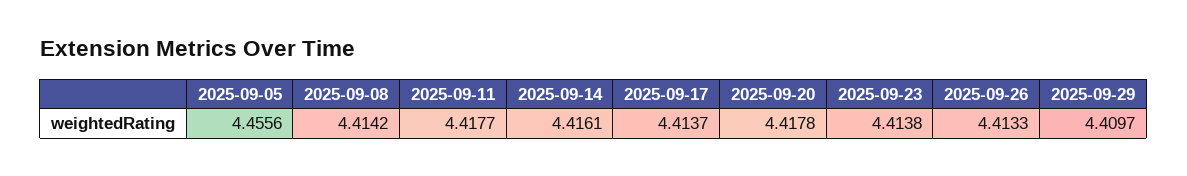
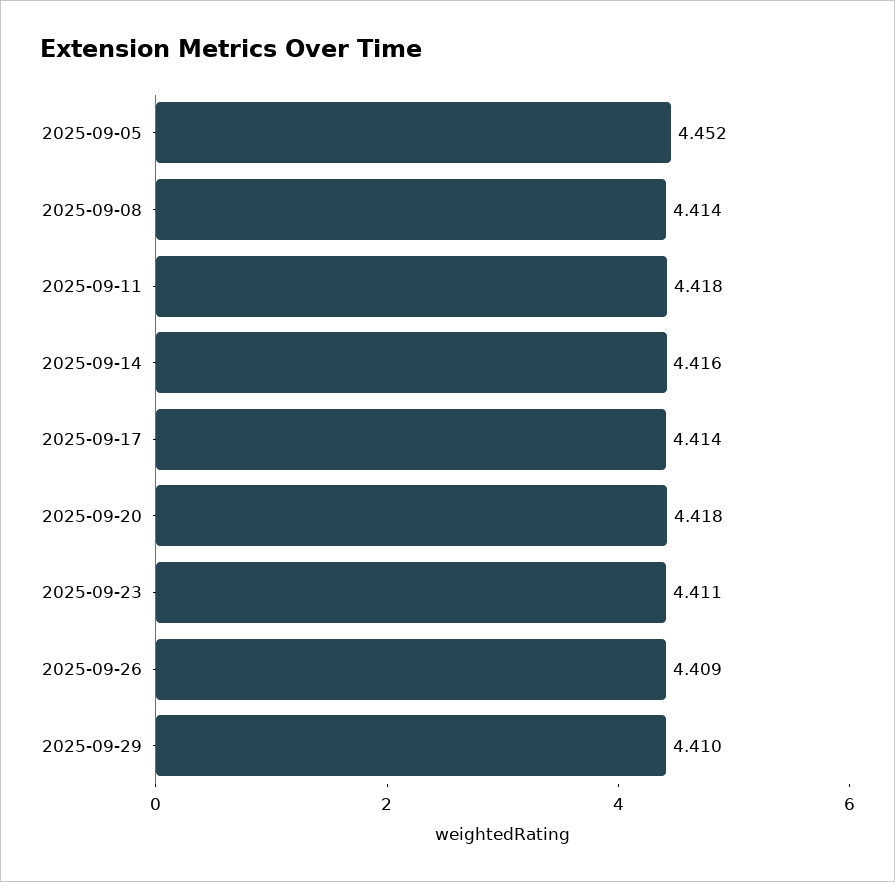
2025-09-05: 4.4556 -> 4.452
2025-09-23: 4.4138 -> 4.411
2025-09-26: 4.4133 -> 4.409

